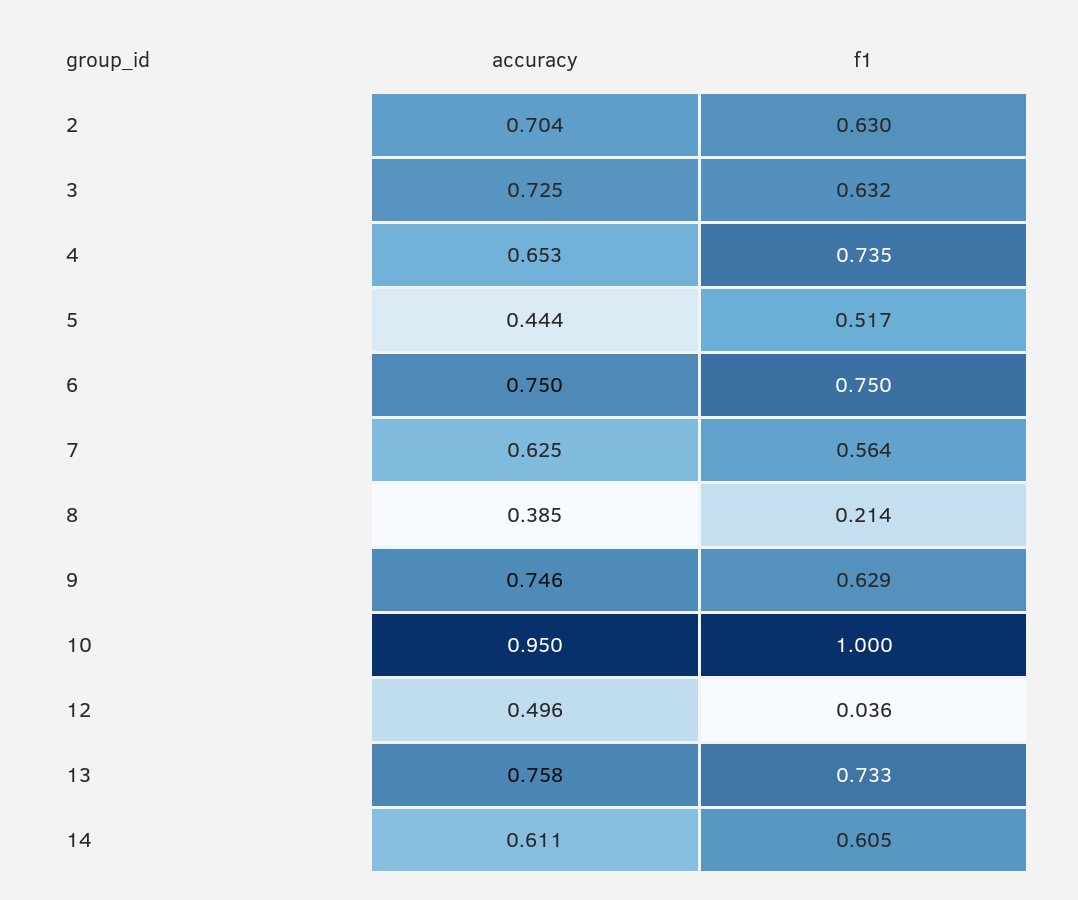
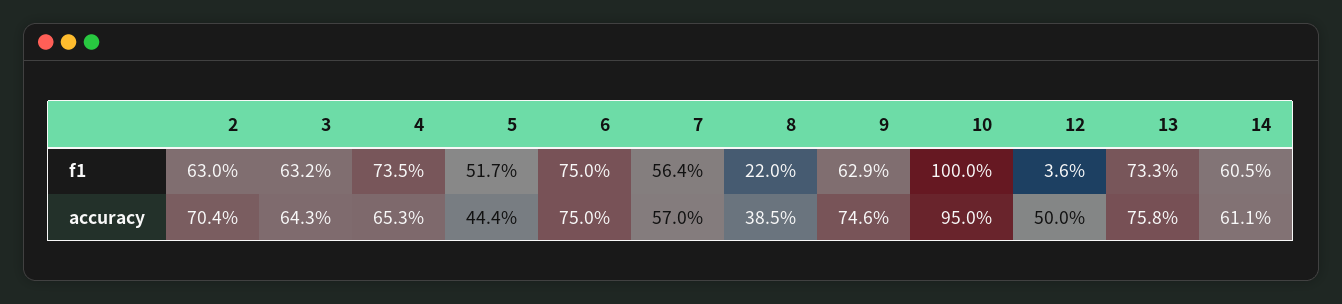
accuracy, 3: 0.725 -> 0.643
accuracy, 7: 0.625 -> 0.57
f1, 8: 0.214 -> 0.22
accuracy, 12: 0.496 -> 0.5

